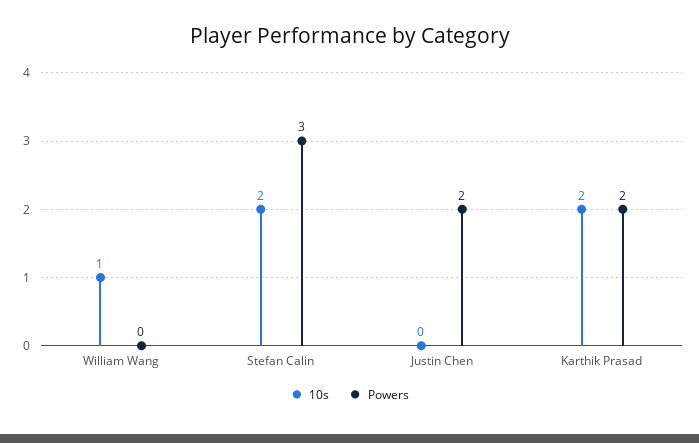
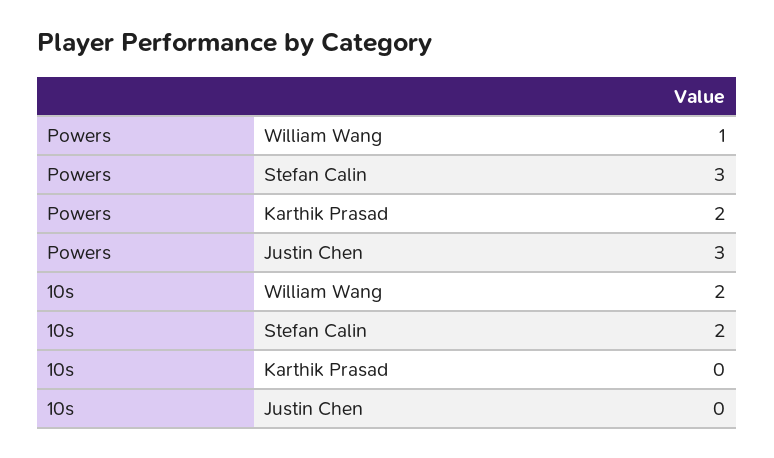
10s, William Wang: 1 -> 2
Powers, William Wang: 0 -> 1
Powers, Justin Chen: 2 -> 3
10s, Karthik Prasad: 2 -> 0

